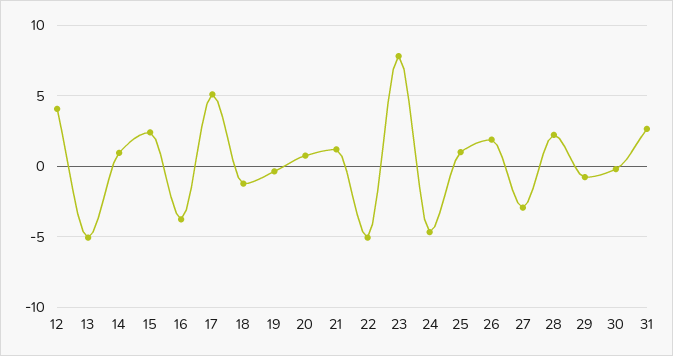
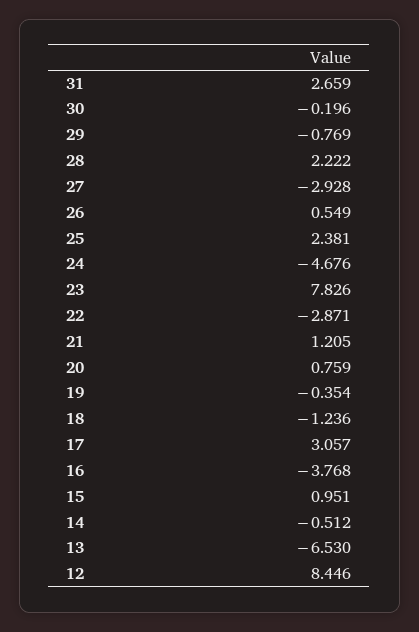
12: 4 -> 8.446
13: -5 -> -6.53
14: 1 -> -0.512
15: 2.5 -> 0.951
17: 5 -> 3.057
22: -5 -> -2.871
25: 1 -> 2.381
26: 2 -> 0.549

